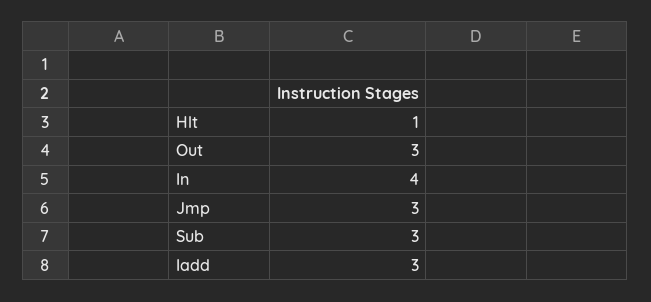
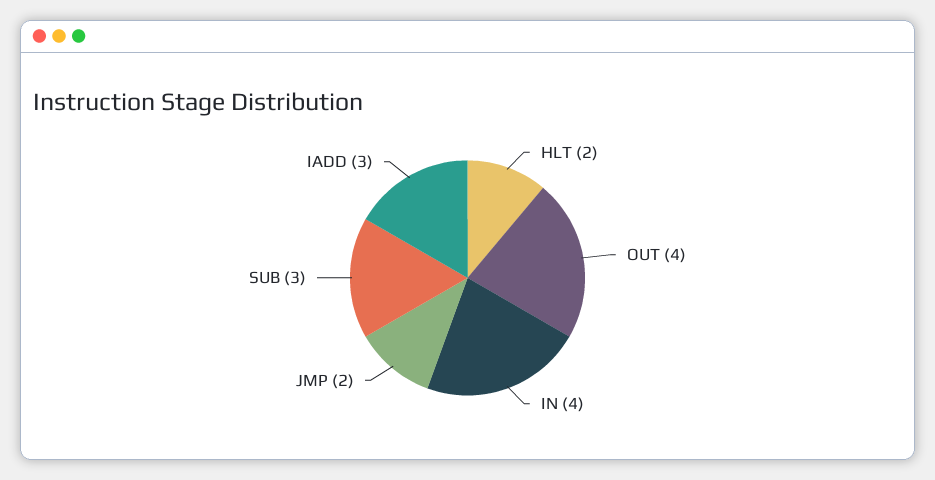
Hlt: 1 -> 2
Out: 3 -> 4
Jmp: 3 -> 2

